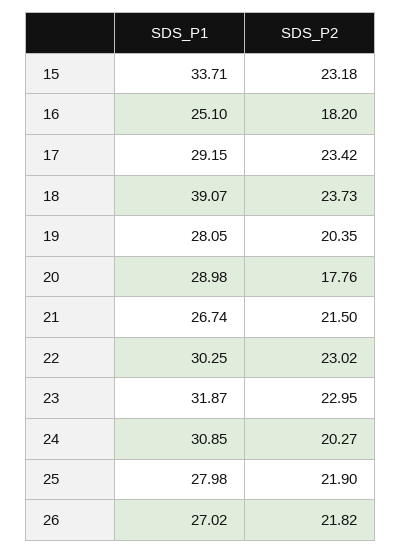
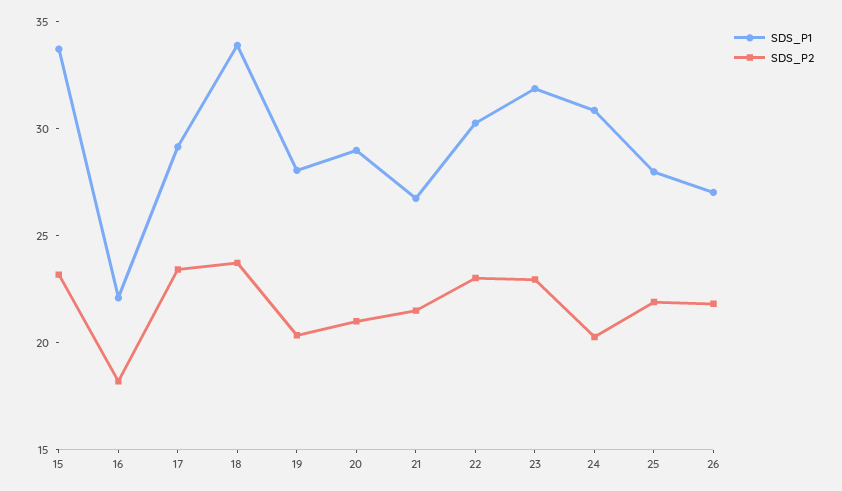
SDS_P1, 16: 25.1 -> 22
SDS_P1, 18: 39.07 -> 34
SDS_P2, 20: 17.76 -> 21

